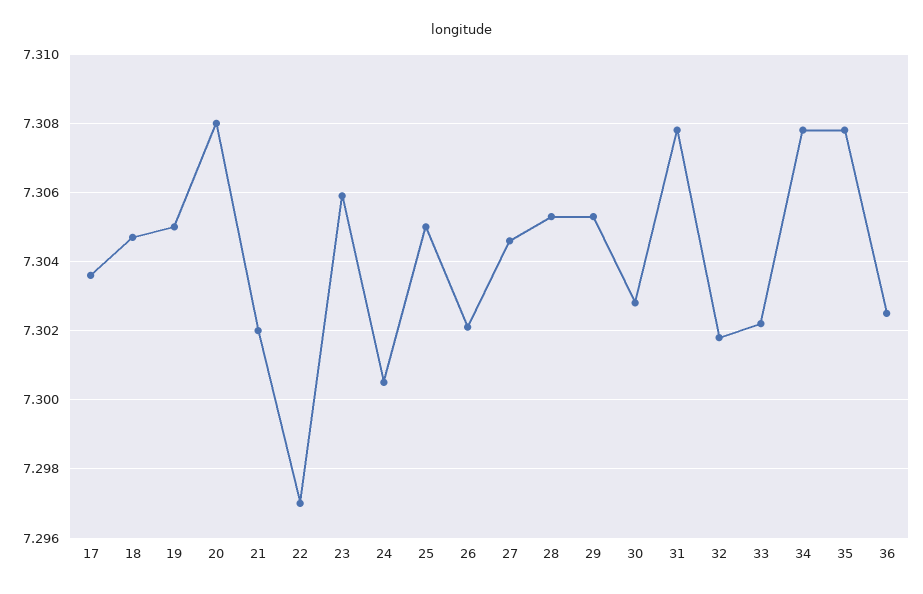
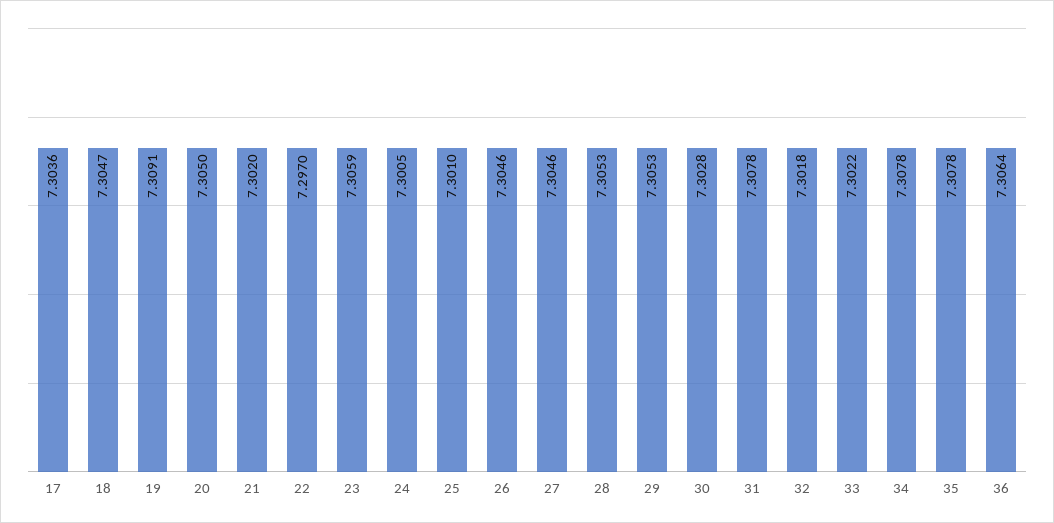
19: 7.305 -> 7.3091
20: 7.308 -> 7.305
25: 7.305 -> 7.301
26: 7.302 -> 7.3046
36: 7.3025 -> 7.3064

